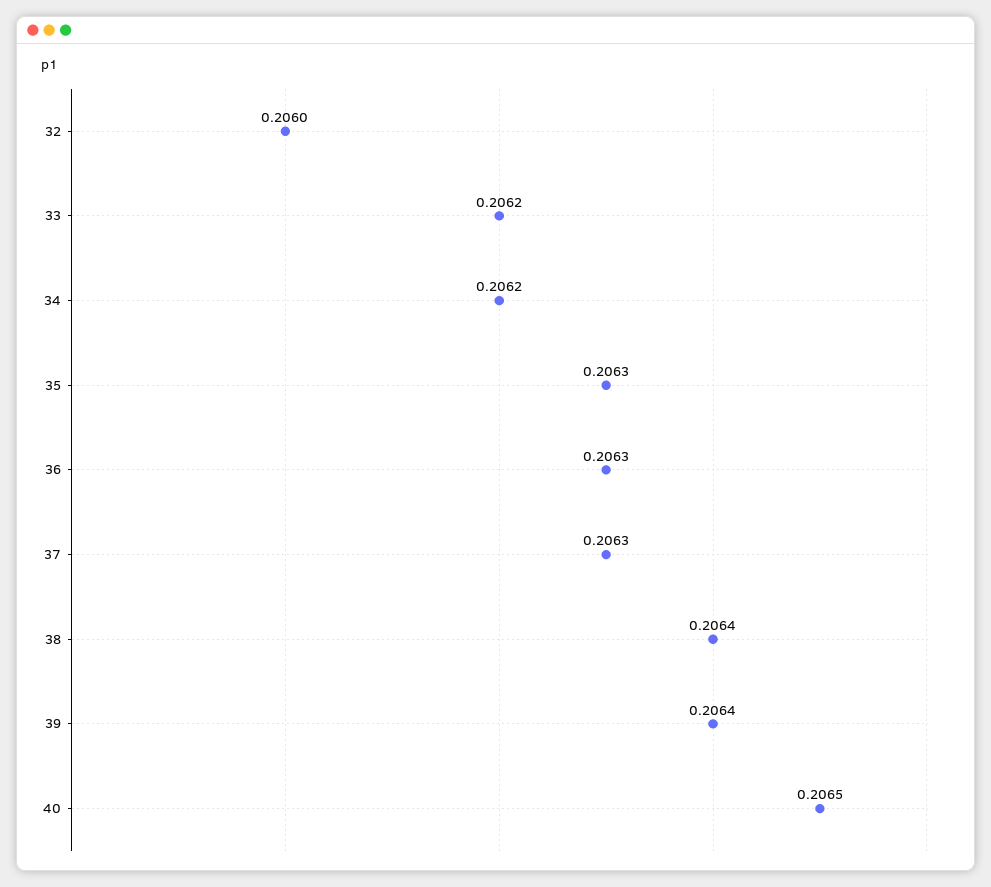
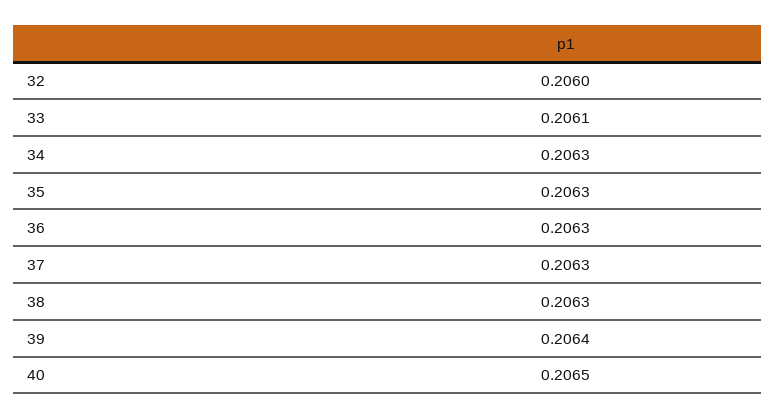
33: 0.2062 -> 0.2061
34: 0.2062 -> 0.2063
38: 0.2064 -> 0.2063

